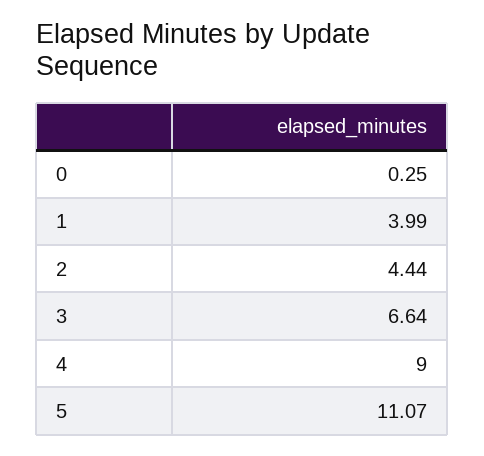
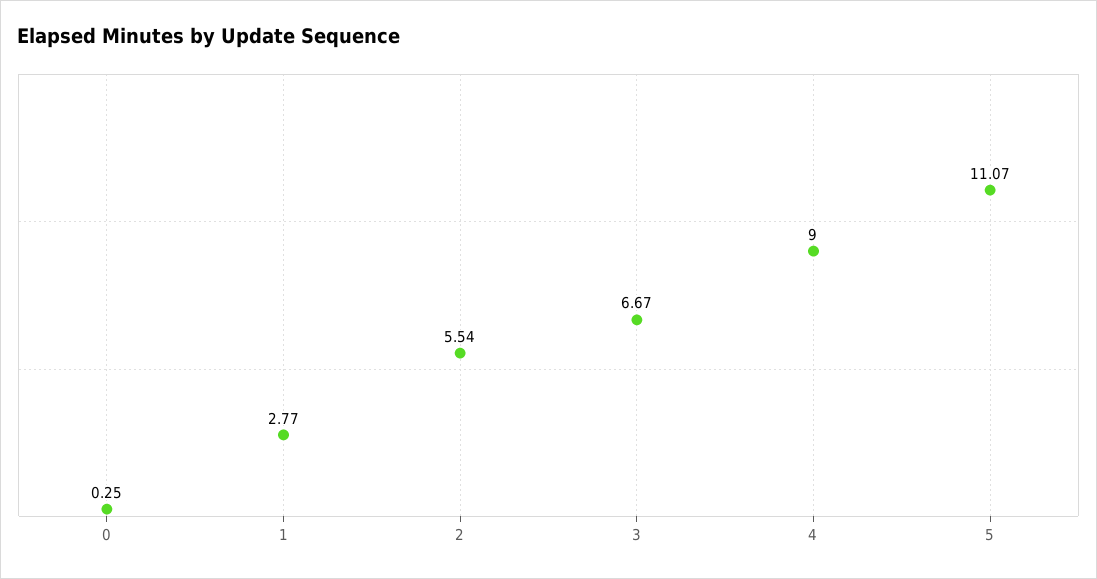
1: 3.99 -> 2.77
2: 4.44 -> 5.54
3: 6.64 -> 6.67

